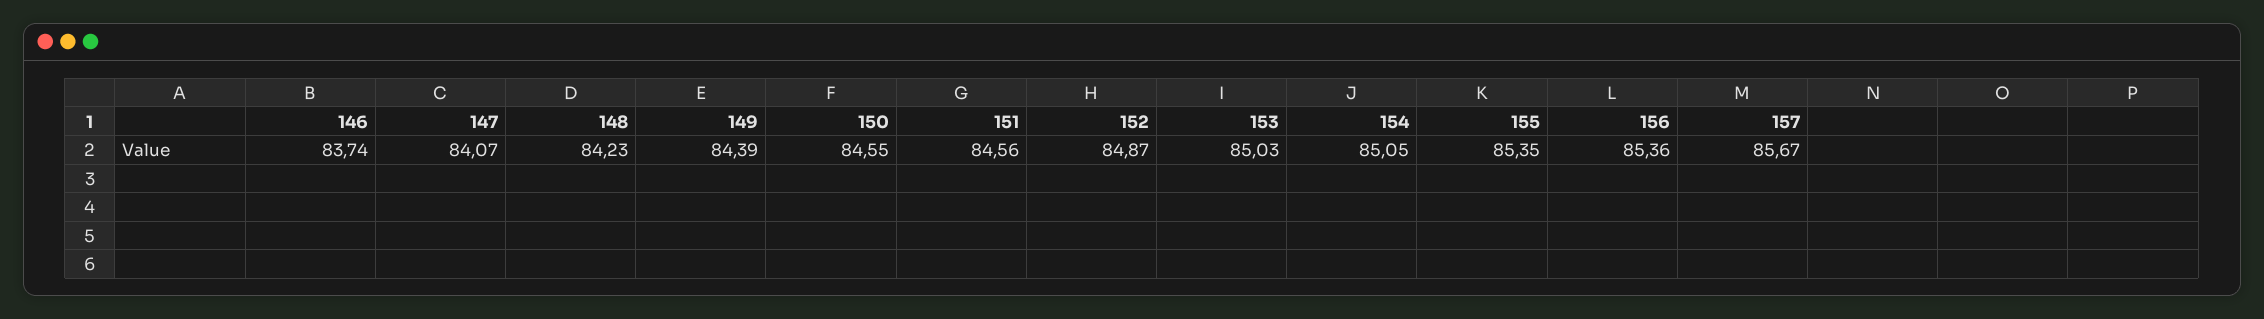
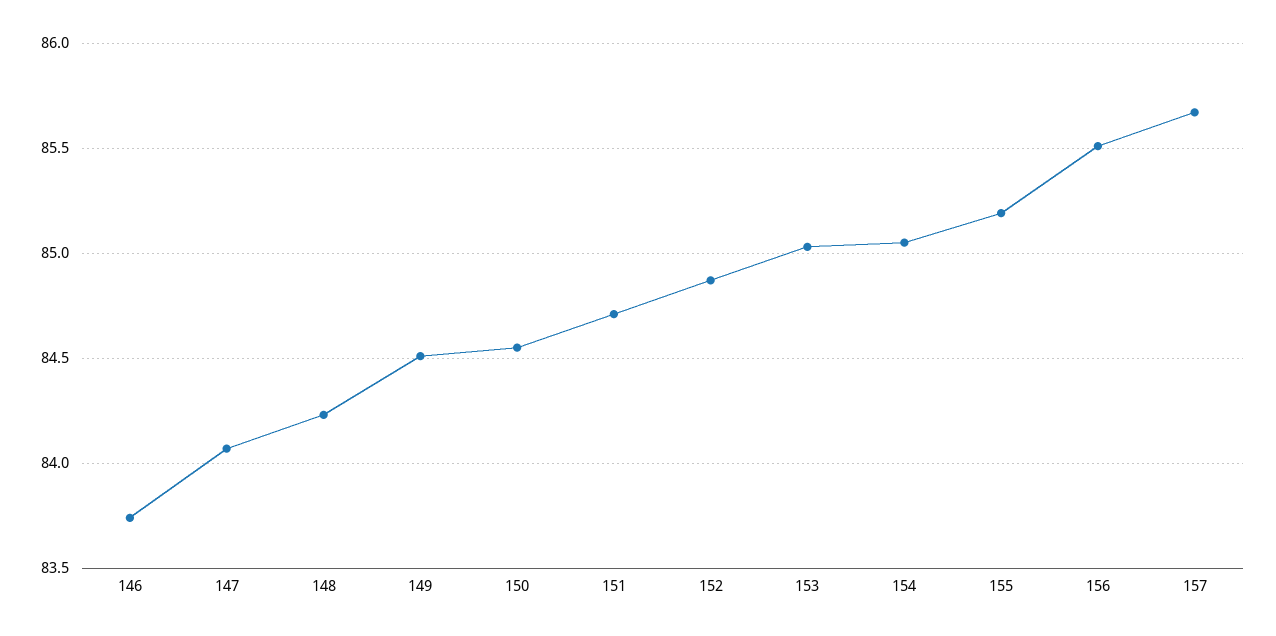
149: 84.39 -> 84.5
151: 84.56 -> 84.7
155: 85.35 -> 85.2
156: 85.36 -> 85.5

